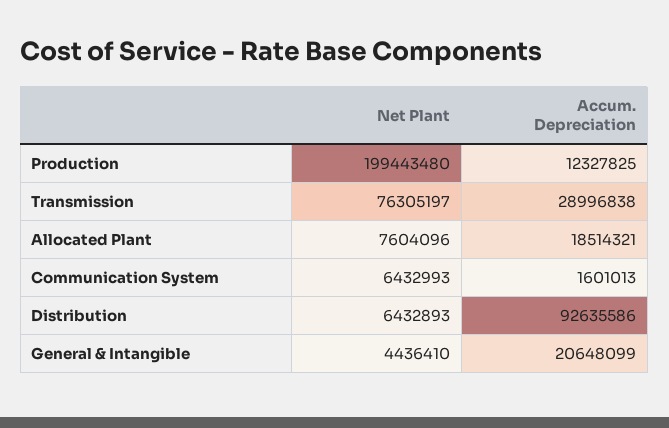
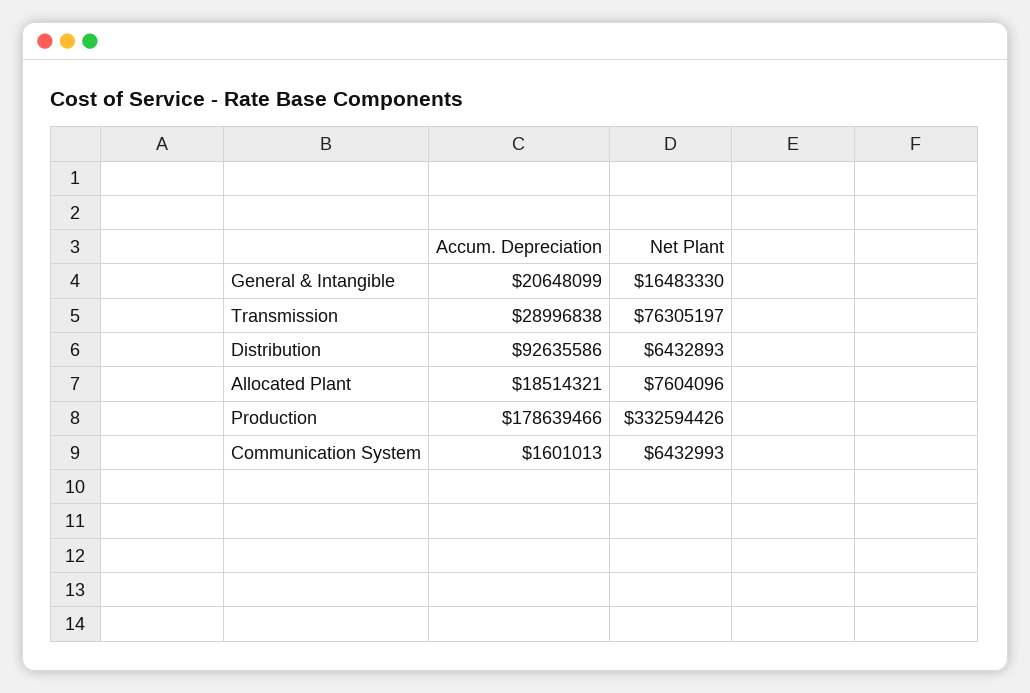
Net Plant, Production: 199443480 -> 332594426
Accum. Depreciation, Production: 12327825 -> 178639466
Net Plant, General & Intangible: 4436410 -> 16483330

